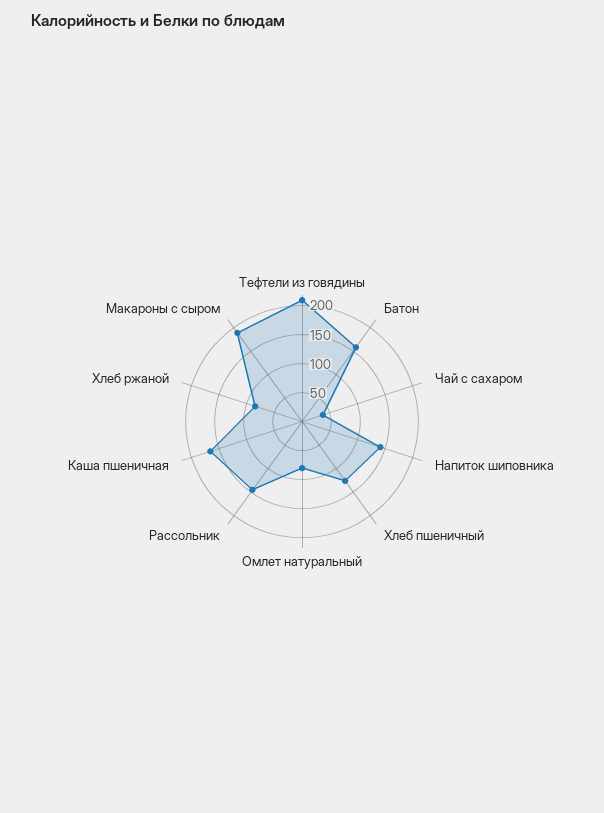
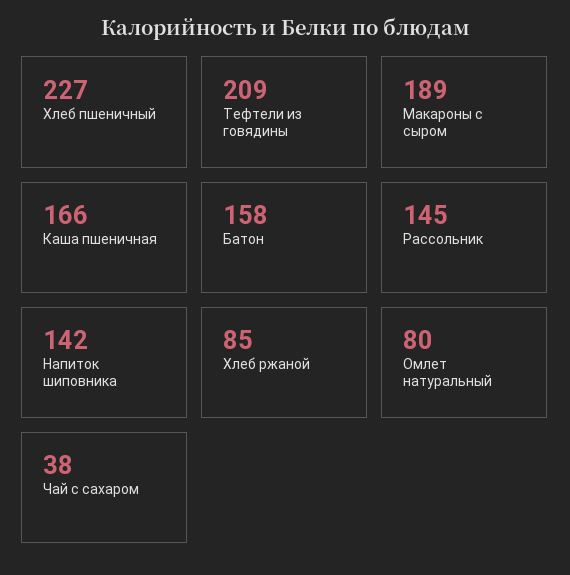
Хлеб пшеничный: 125 -> 227

